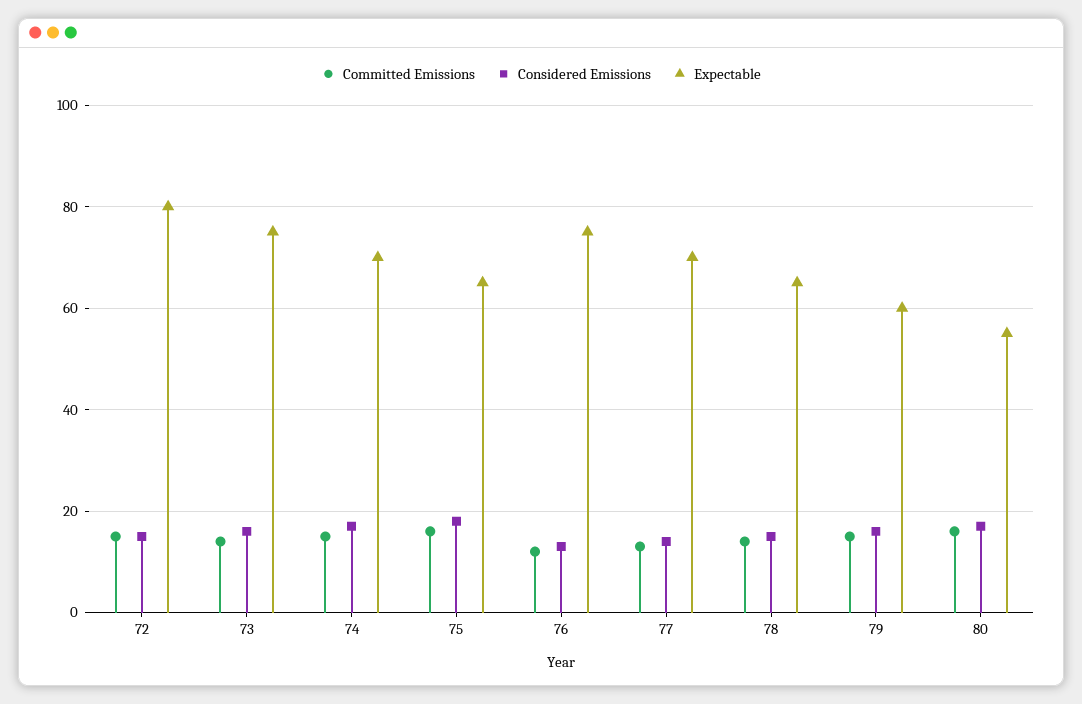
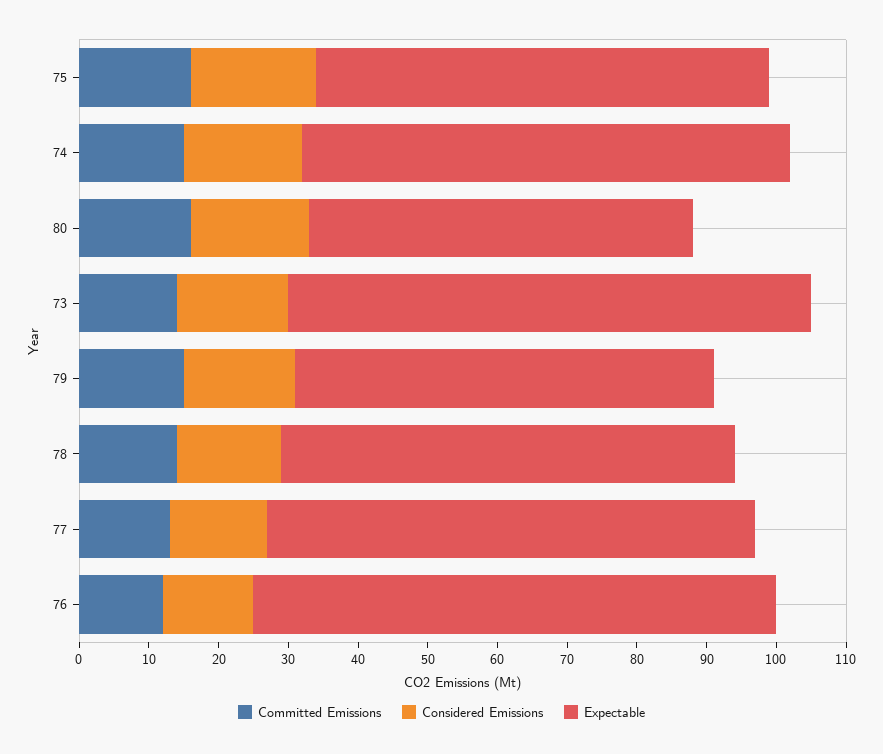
Committed Emissions, 72: 15 -> none
Considered Emissions, 72: 15 -> none
Expectable, 72: 80 -> none

